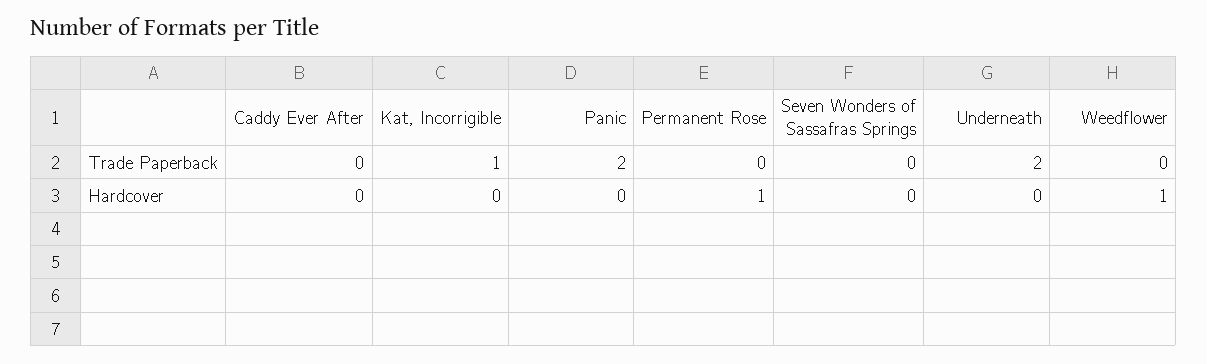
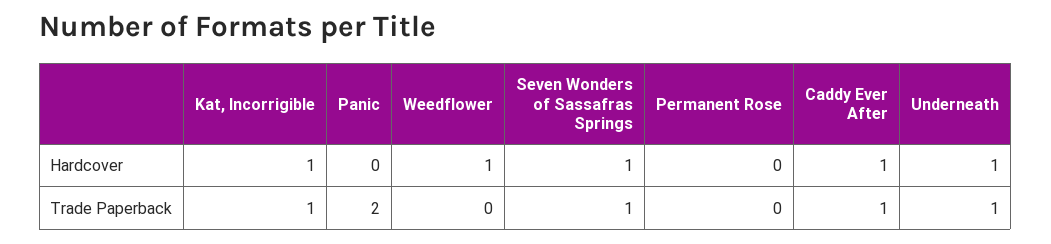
Caddy Ever After, Trade Paperback: 0 -> 1
Seven Wonders of Sassafras Springs, Trade Paperback: 0 -> 1
Underneath, Trade Paperback: 2 -> 1
Caddy Ever After, Hardcover: 0 -> 1
Kat, Incorrigible, Hardcover: 0 -> 1
Permanent Rose, Hardcover: 1 -> 0
Seven Wonders of Sassafras Springs, Hardcover: 0 -> 1
Underneath, Hardcover: 0 -> 1

